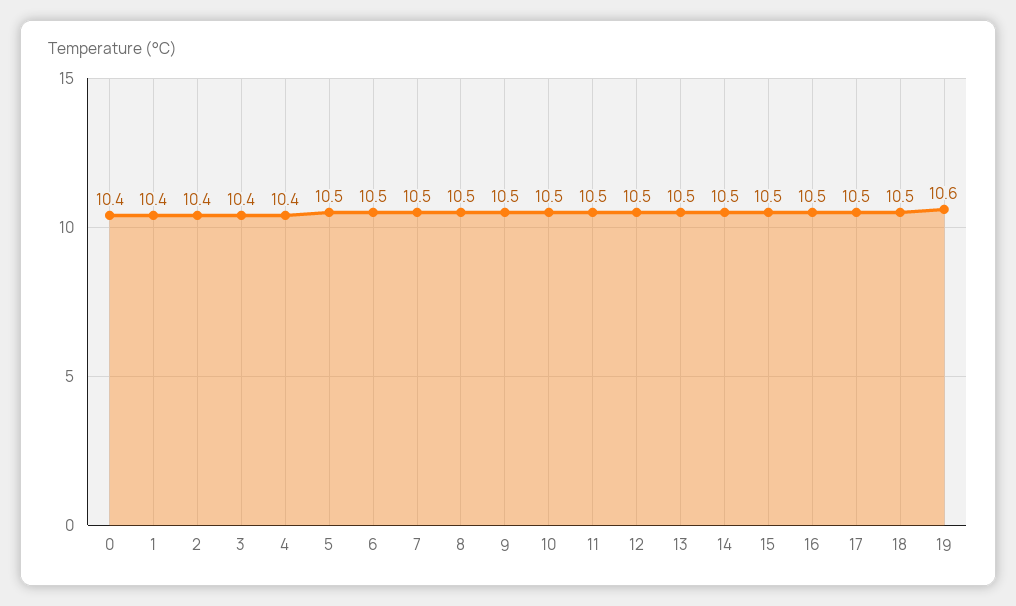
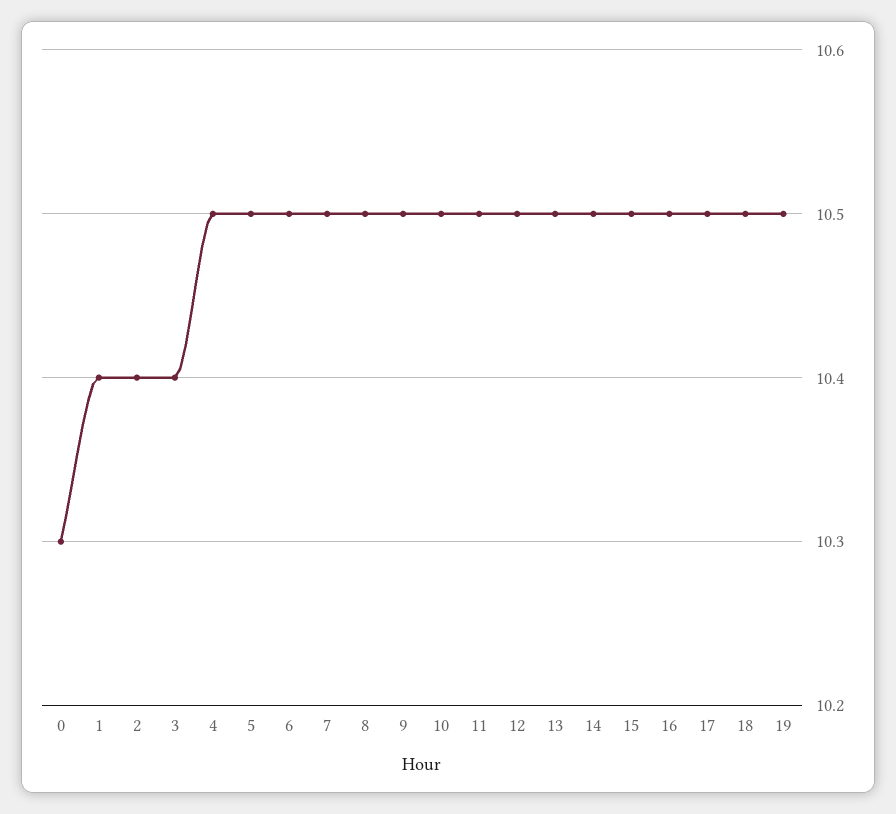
0: 10.4 -> 10.3
4: 10.4 -> 10.5
19: 10.6 -> 10.5

